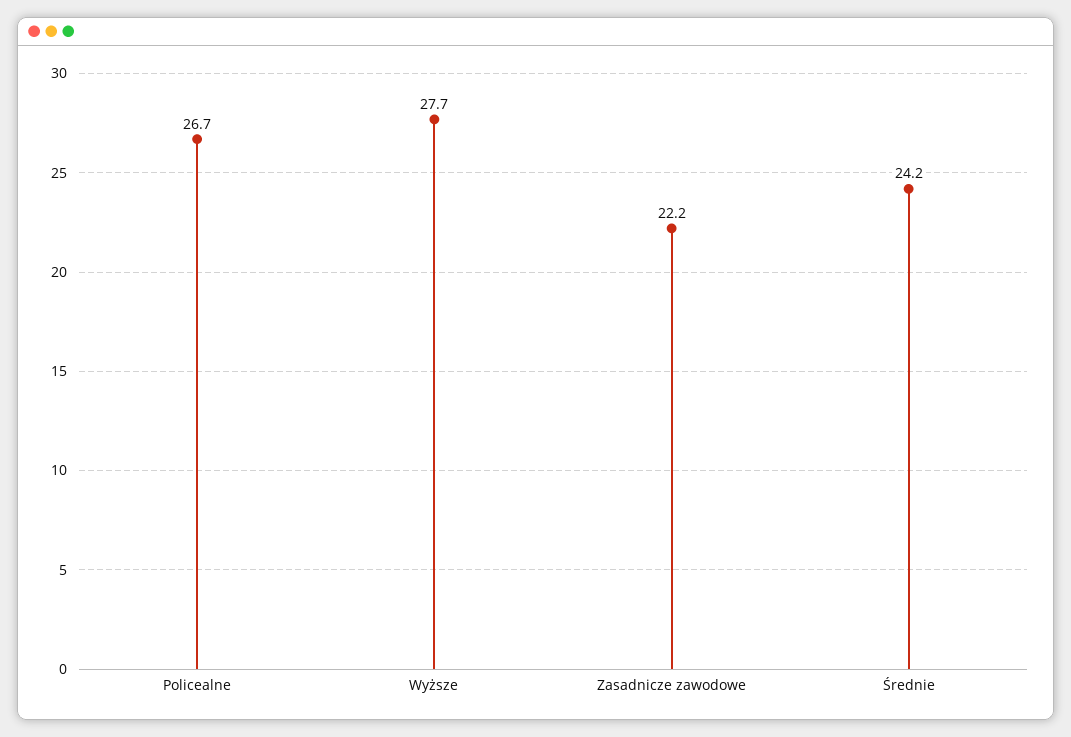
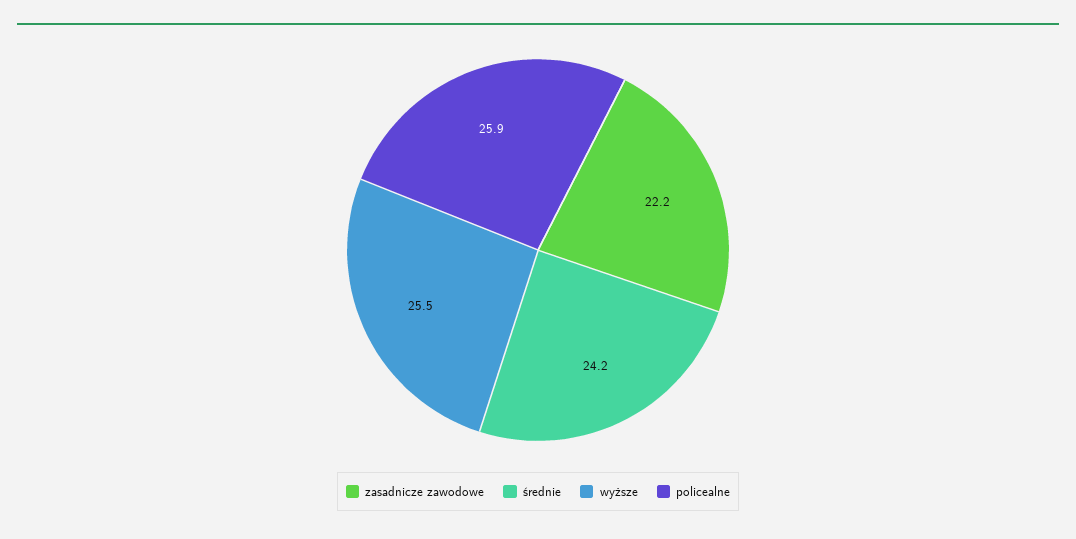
Policealne: 26.7 -> 25.9
Wyższe: 27.7 -> 25.5

